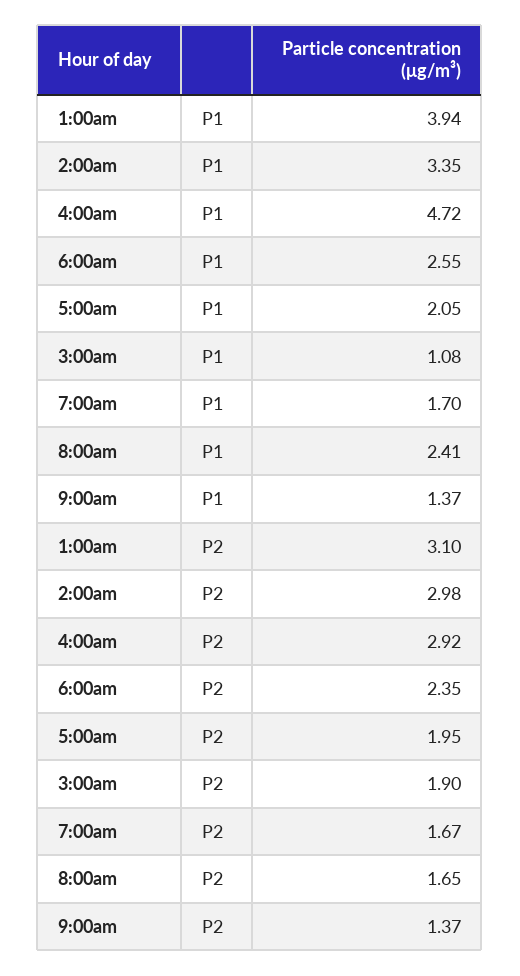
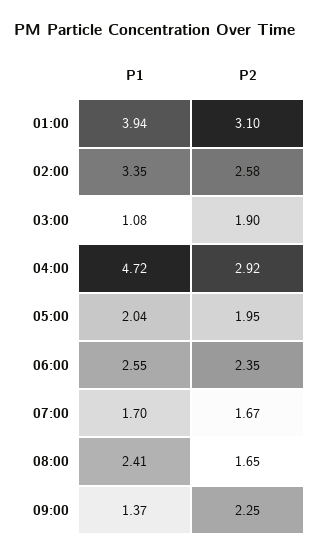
5:00am, P1: 2.05 -> 2.04
2:00am, P2: 2.98 -> 2.58
9:00am, P2: 1.37 -> 2.25

